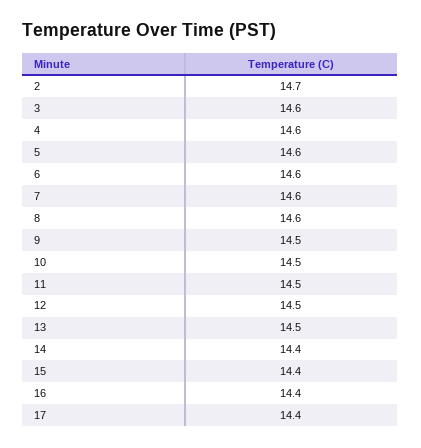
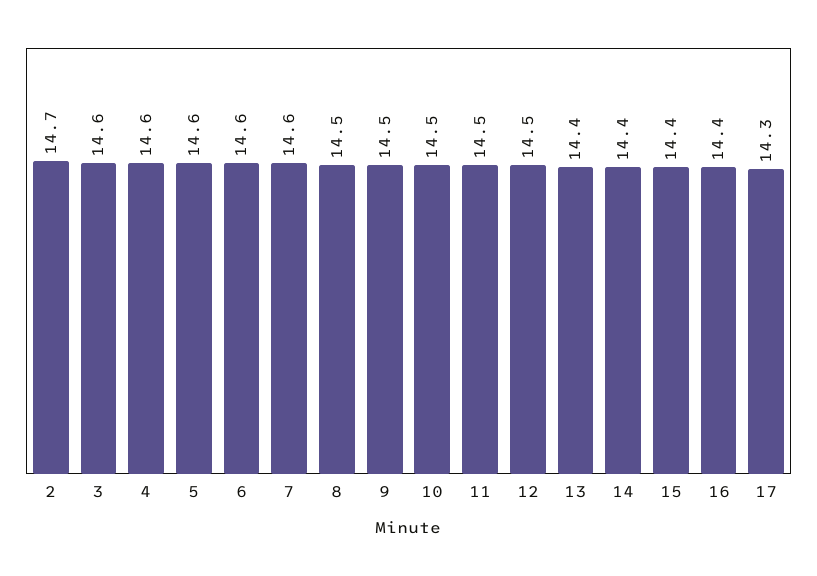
8: 14.6 -> 14.5
13: 14.5 -> 14.4
17: 14.4 -> 14.3

